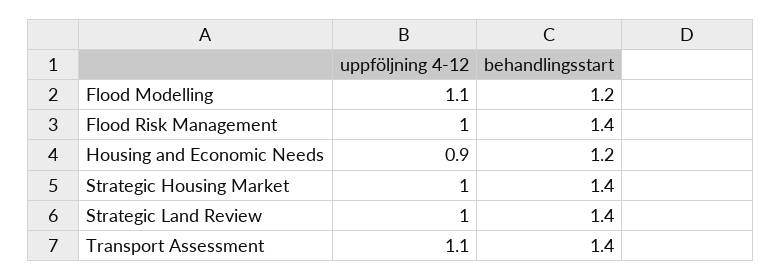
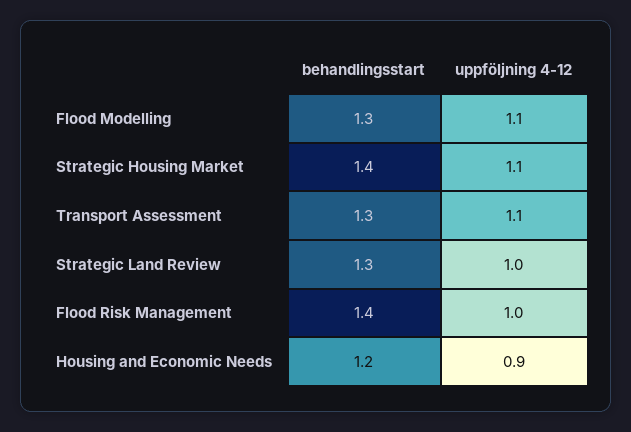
behandlingsstart, Flood Modelling: 1.2 -> 1.3
uppföljning 4-12, Strategic Housing Market: 1 -> 1.1
behandlingsstart, Strategic Land Review: 1.4 -> 1.3
behandlingsstart, Transport Assessment: 1.4 -> 1.3

